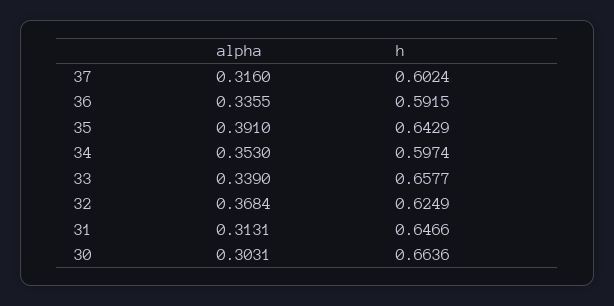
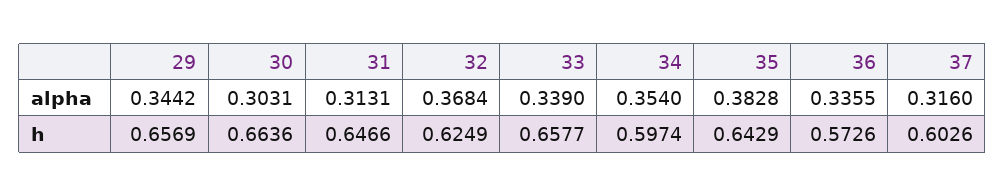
h, 37: 0.6024 -> 0.6026
h, 36: 0.5915 -> 0.5726
alpha, 35: 0.391 -> 0.3828
alpha, 34: 0.353 -> 0.354
alpha, 29: none -> 0.3442
h, 29: none -> 0.6569

